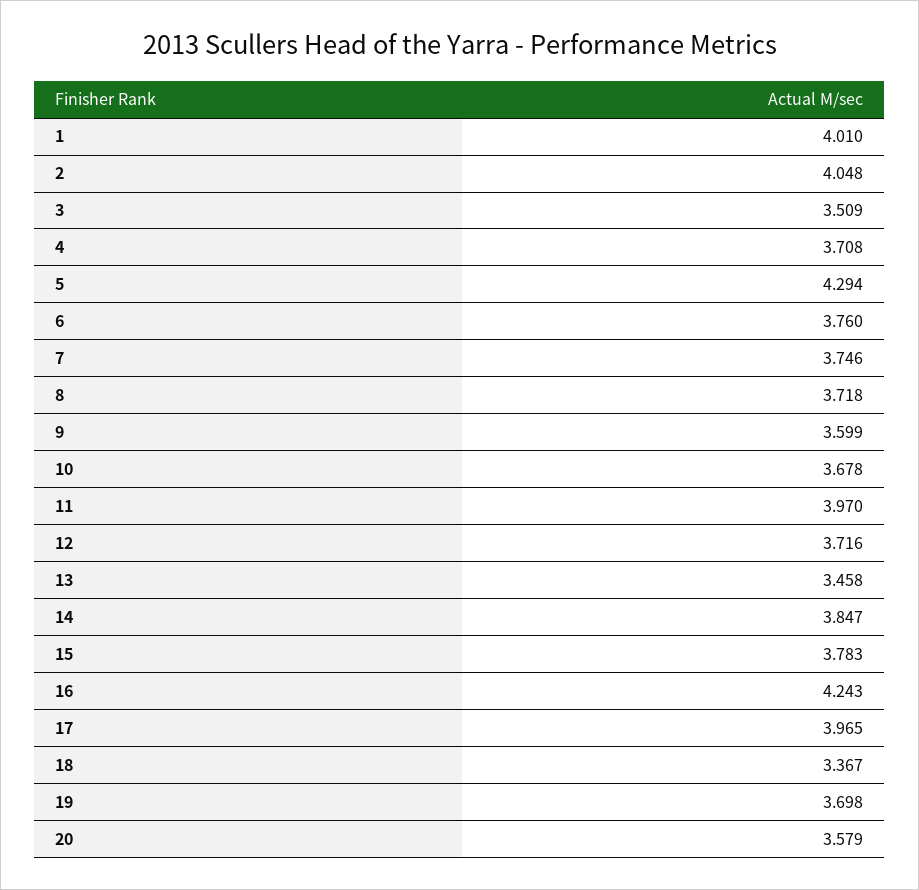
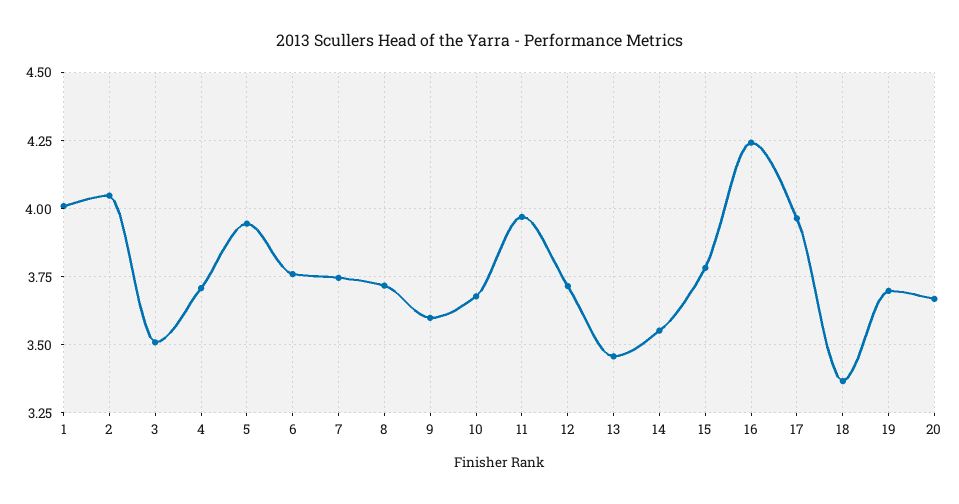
5: 4.294 -> 3.95
14: 3.847 -> 3.55
20: 3.579 -> 3.675

